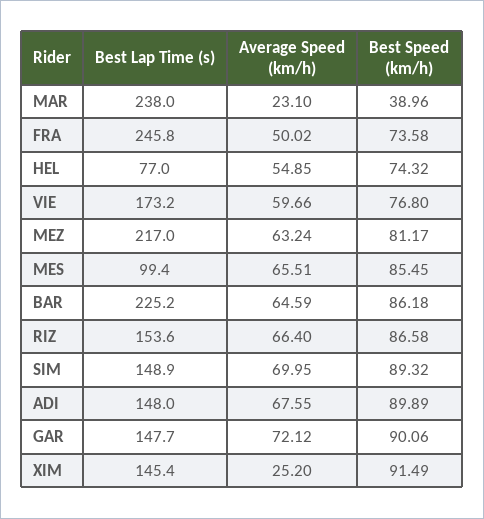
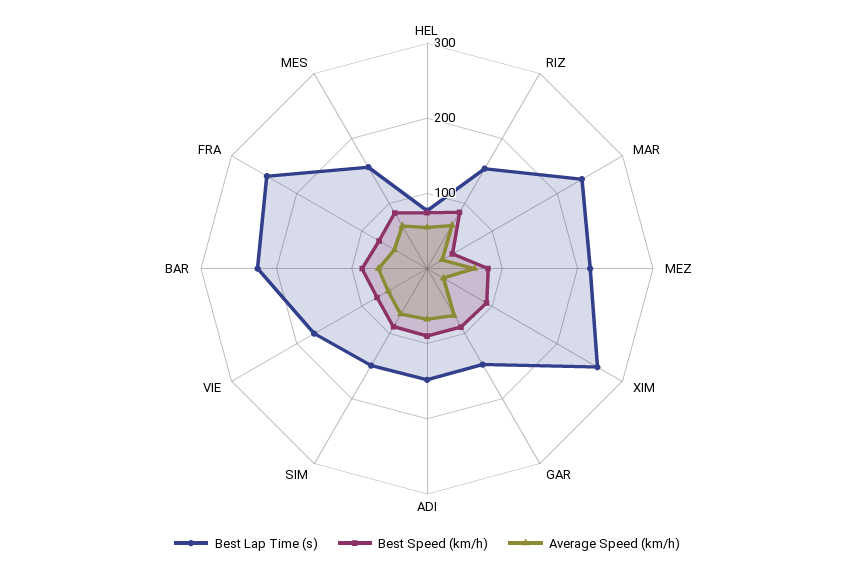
Best Lap Time (s), MES: 99.4 -> 160
Best Lap Time (s), XIM: 145.4 -> 260

